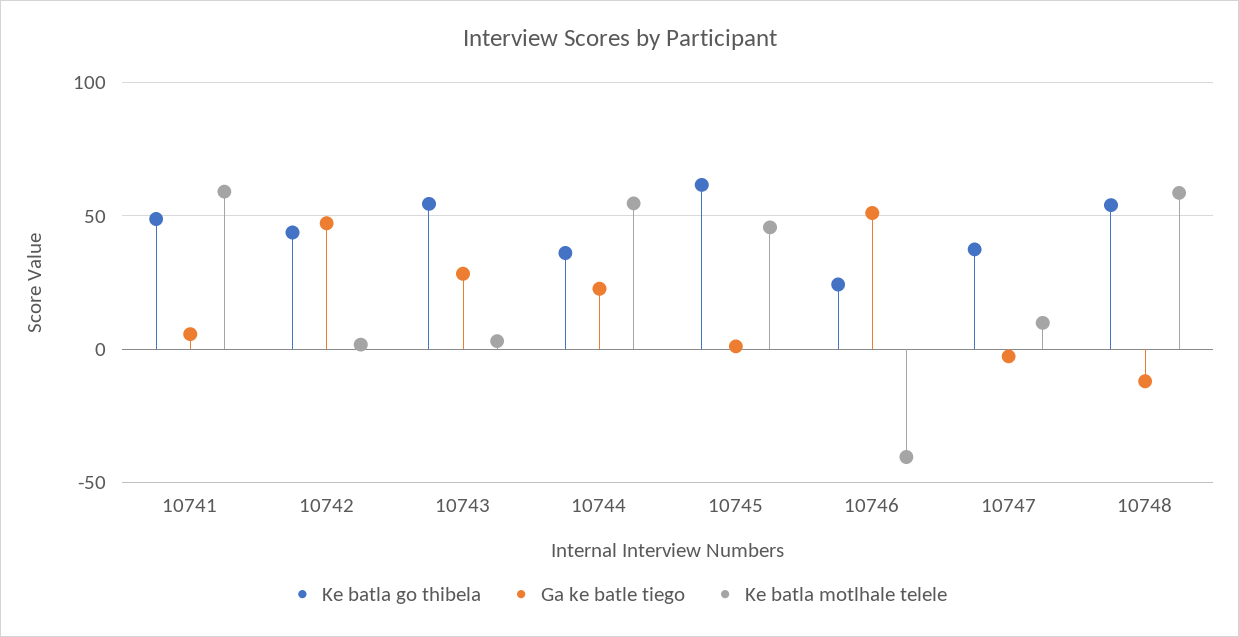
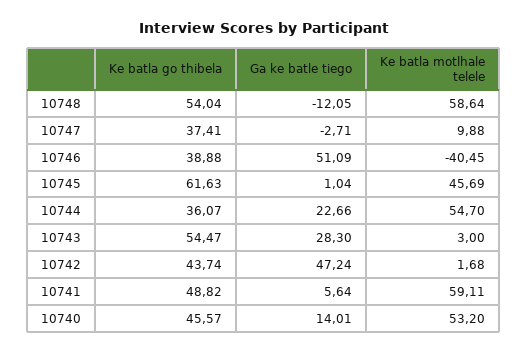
Ke batla go thibela, 10746: 25 -> 38.88
Ke batla go thibela, 10740: none -> 45.57
Ga ke batle tiego, 10740: none -> 14.01
Ke batla motlhale telele, 10740: none -> 53.2

